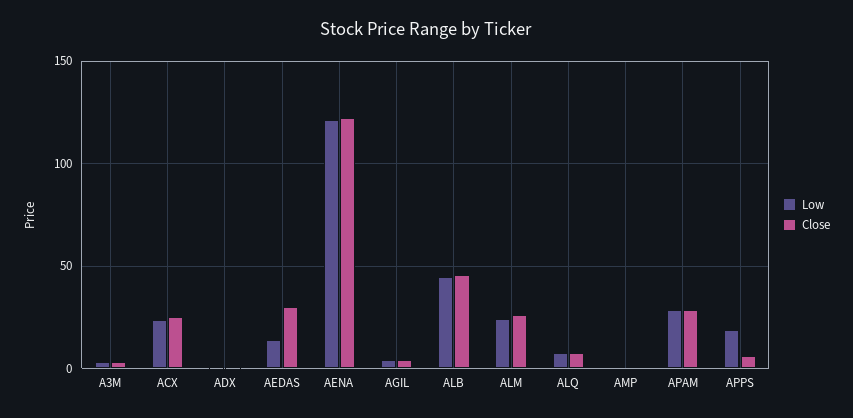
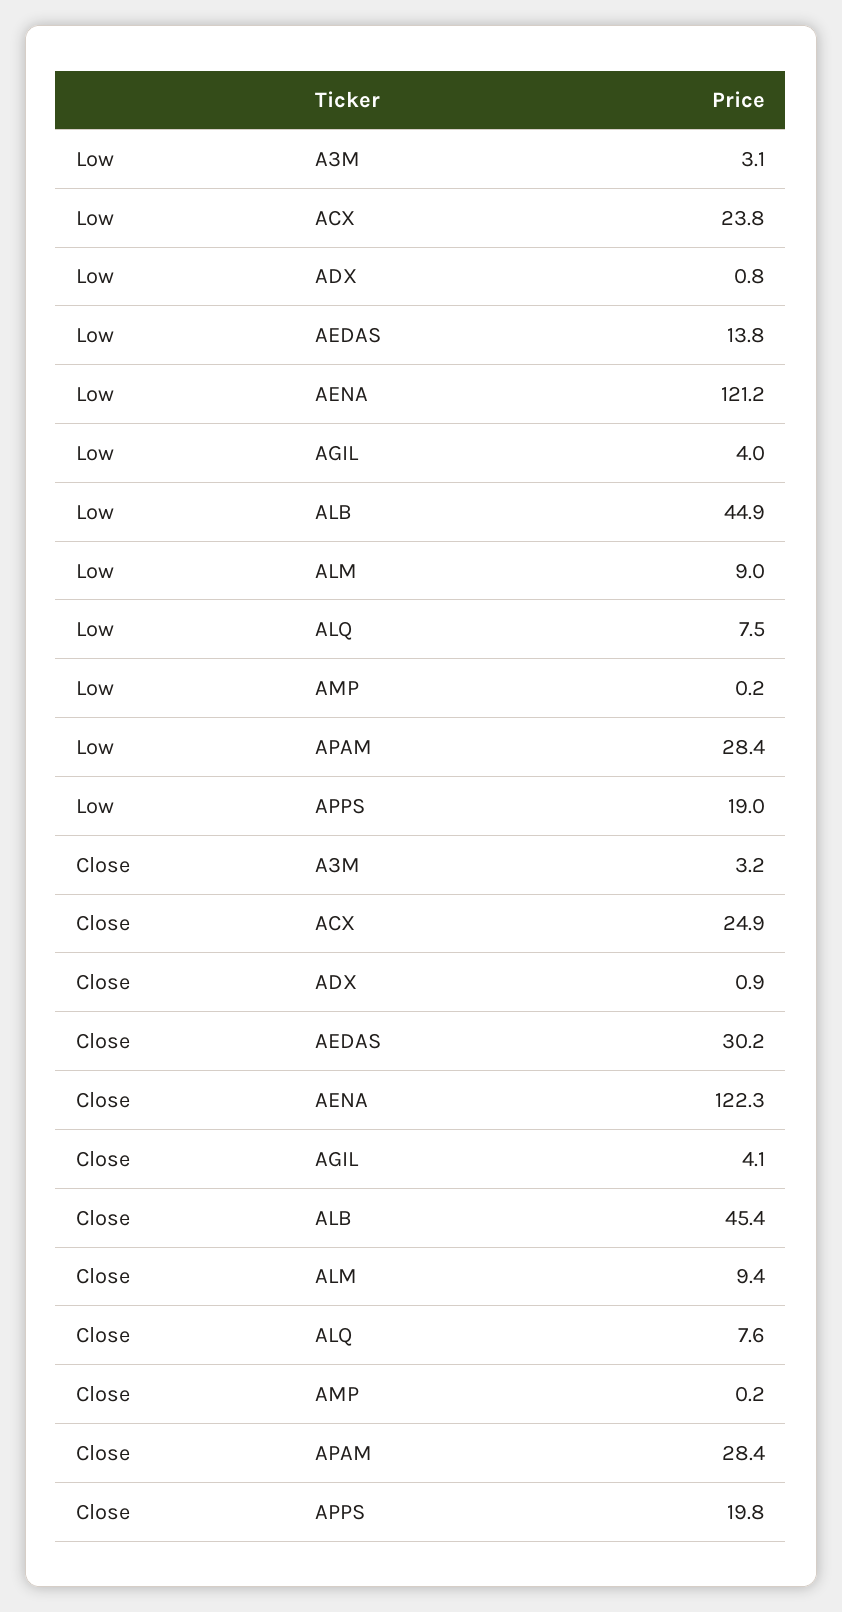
Low, ALM: 25 -> 9
Close, ALM: 25 -> 9.4
Close, APPS: 5 -> 19.8

